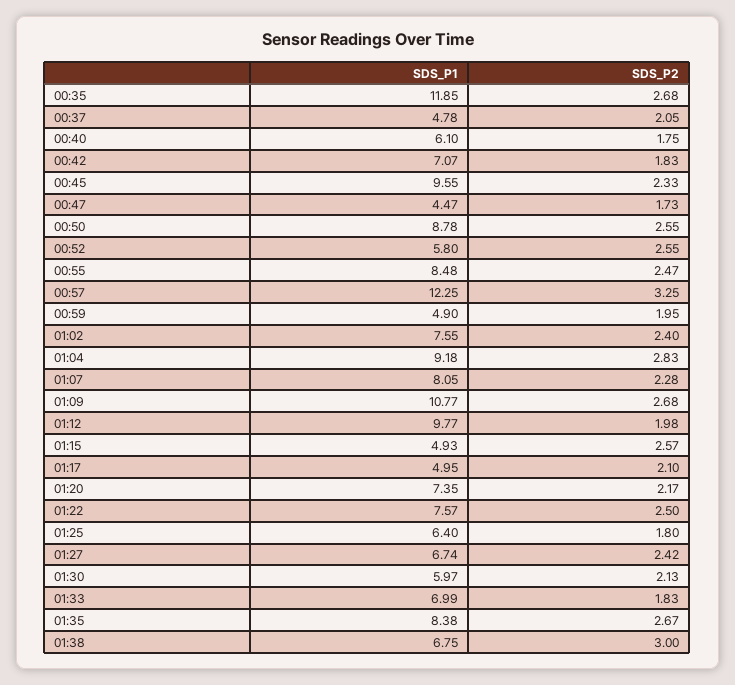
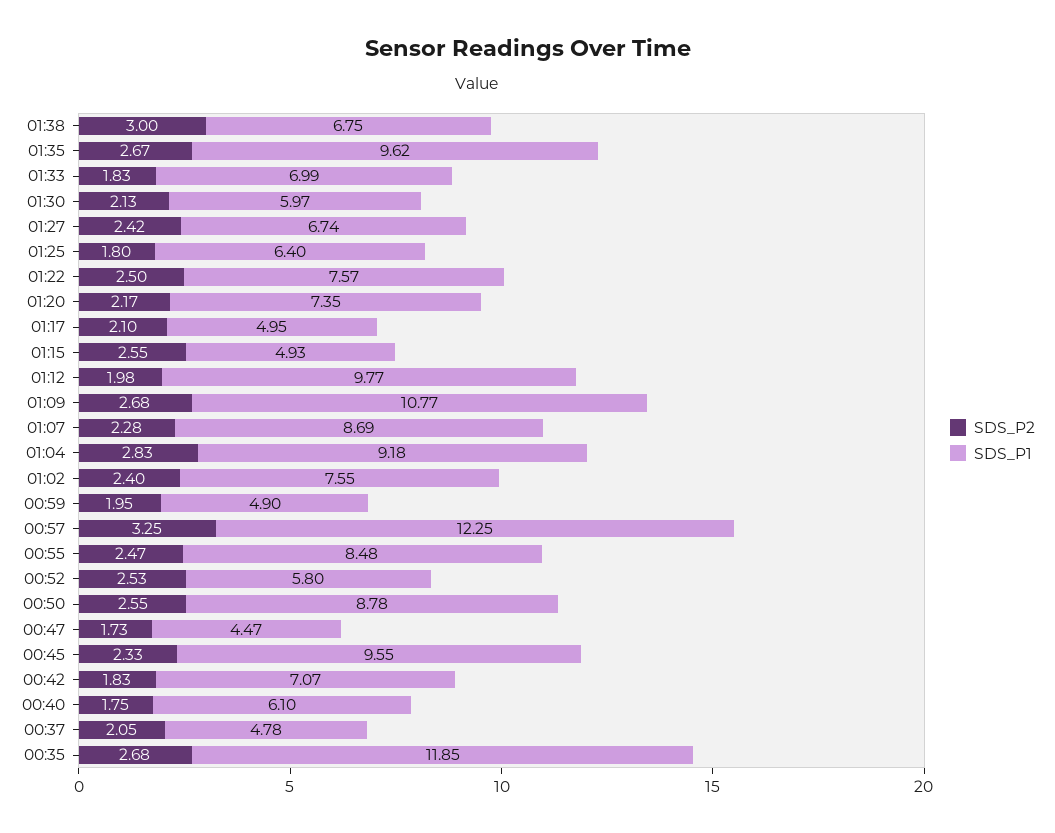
SDS_P2, 00:52: 2.55 -> 2.53
SDS_P1, 01:07: 8.05 -> 8.69
SDS_P2, 01:15: 2.57 -> 2.55
SDS_P1, 01:35: 8.38 -> 9.62

